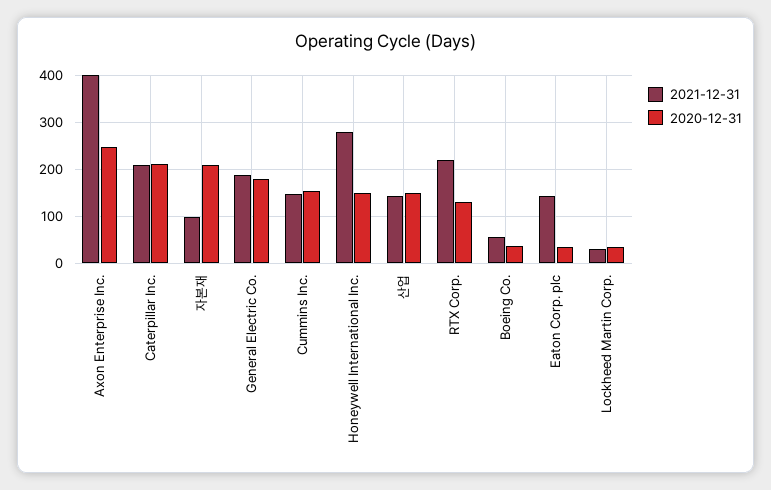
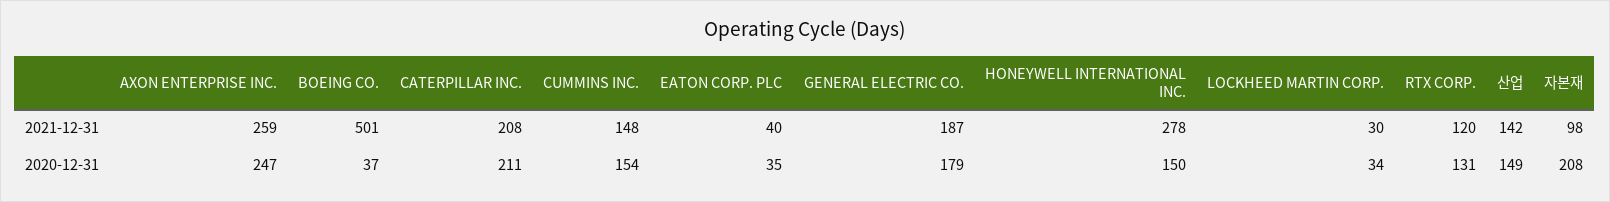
2021-12-31, Axon Enterprise Inc.: 400 -> 259
2021-12-31, RTX Corp.: 220 -> 120
2021-12-31, Boeing Co.: 60 -> 501
2021-12-31, Eaton Corp. plc: 140 -> 40

